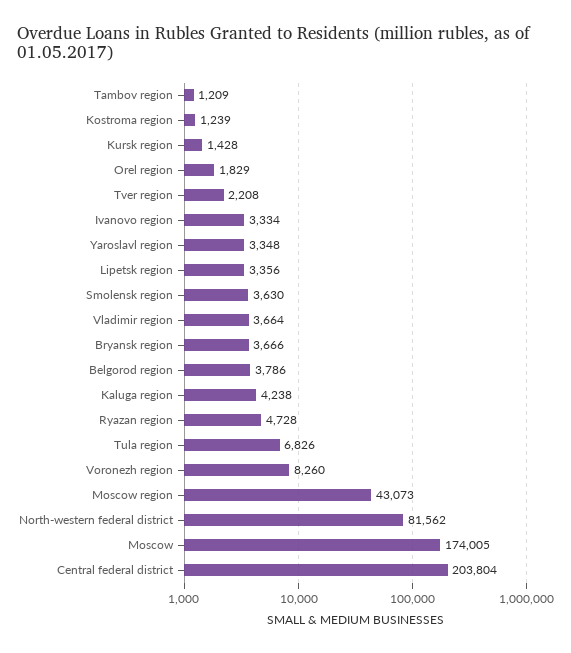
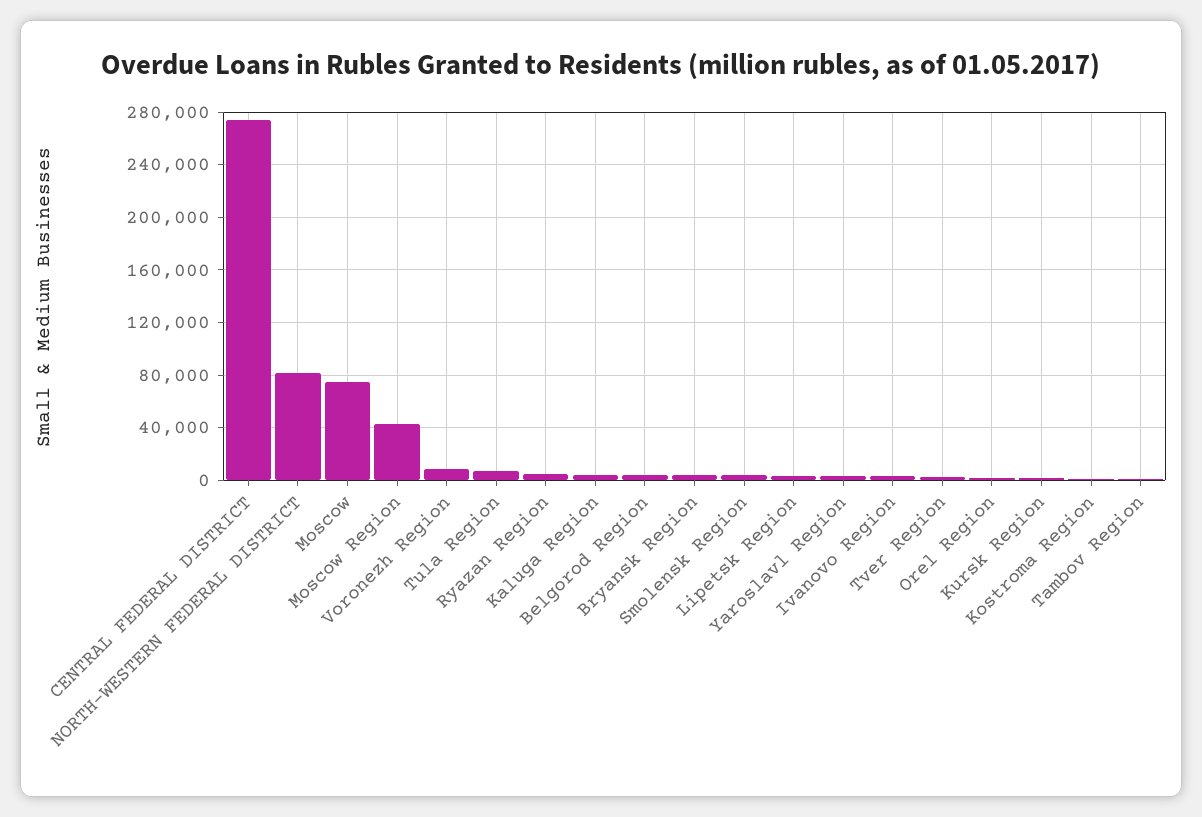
Vladimir region: 3664 -> none
Moscow: 174005 -> 75000
Central federal district: 203804 -> 275000

